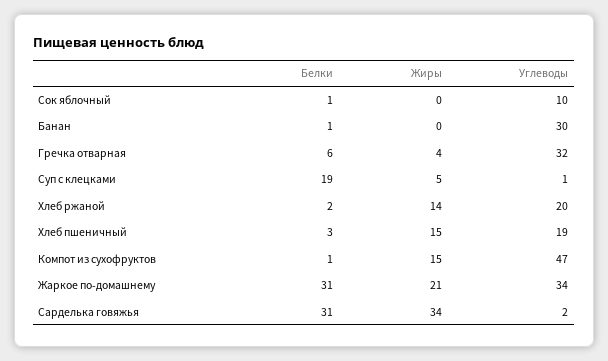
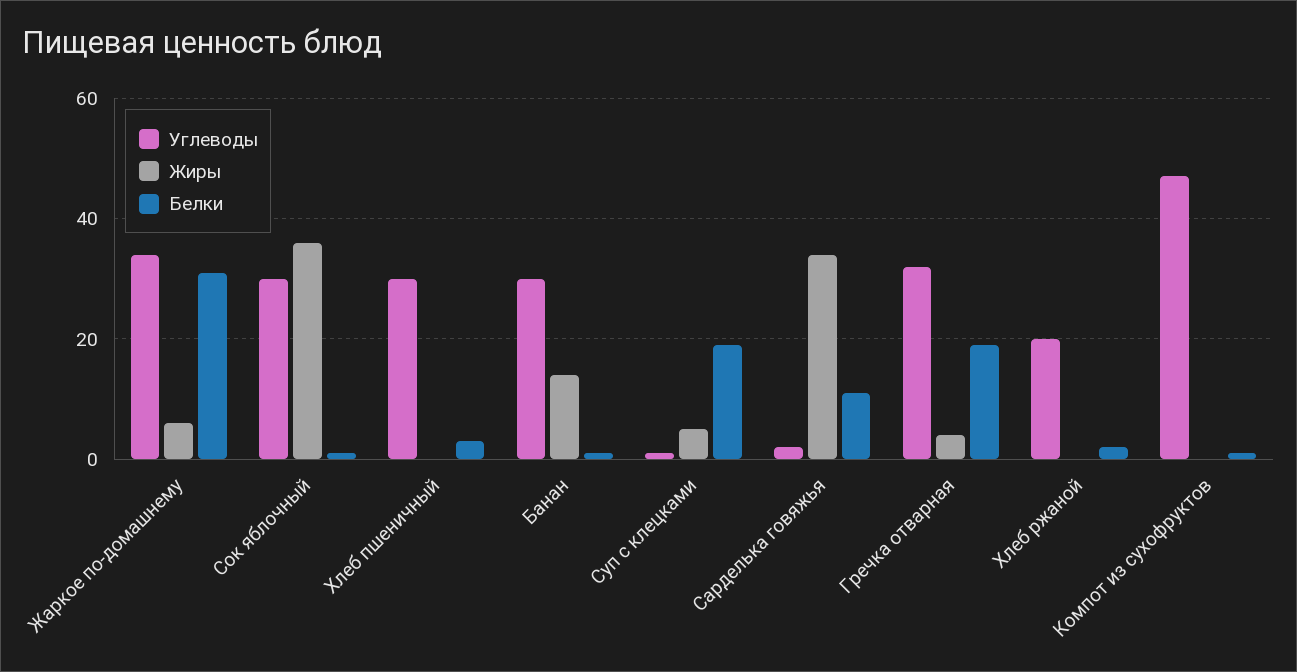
Жиры, Сок яблочный: 0 -> 35
Углеводы, Сок яблочный: 10 -> 30
Жиры, Банан: 0 -> 15
Белки, Гречка отварная: 6 -> 20
Жиры, Хлеб ржаной: 14 -> 0
Жиры, Хлеб пшеничный: 15 -> 0
Углеводы, Хлеб пшеничный: 19 -> 30
Жиры, Компот из сухофруктов: 15 -> 0
Жиры, Жаркое по-домашнему: 21 -> 5
Белки, Сарделька говяжья: 31 -> 10

